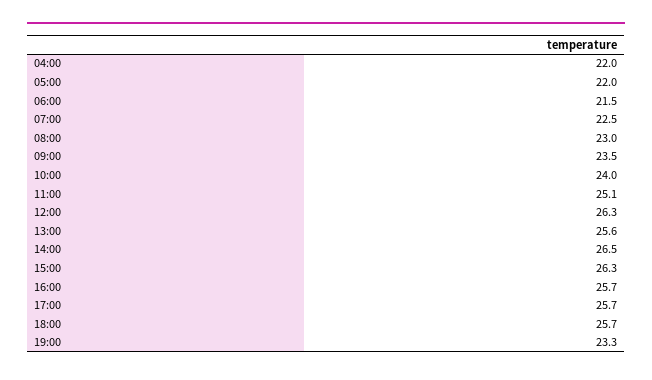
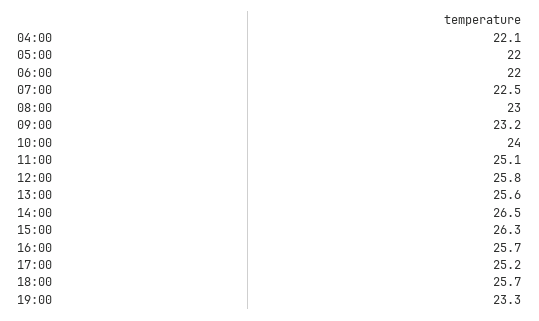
04:00: 22 -> 22.1
06:00: 21.5 -> 22
09:00: 23.5 -> 23.2
12:00: 26.3 -> 25.8
17:00: 25.7 -> 25.2

